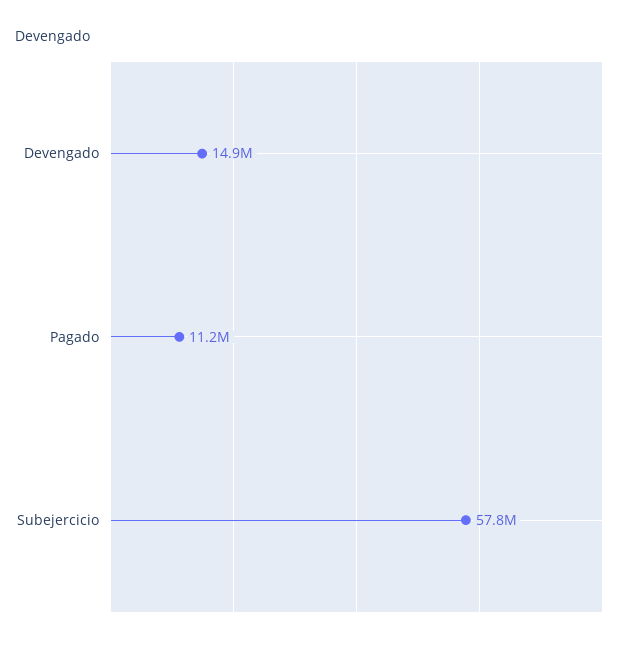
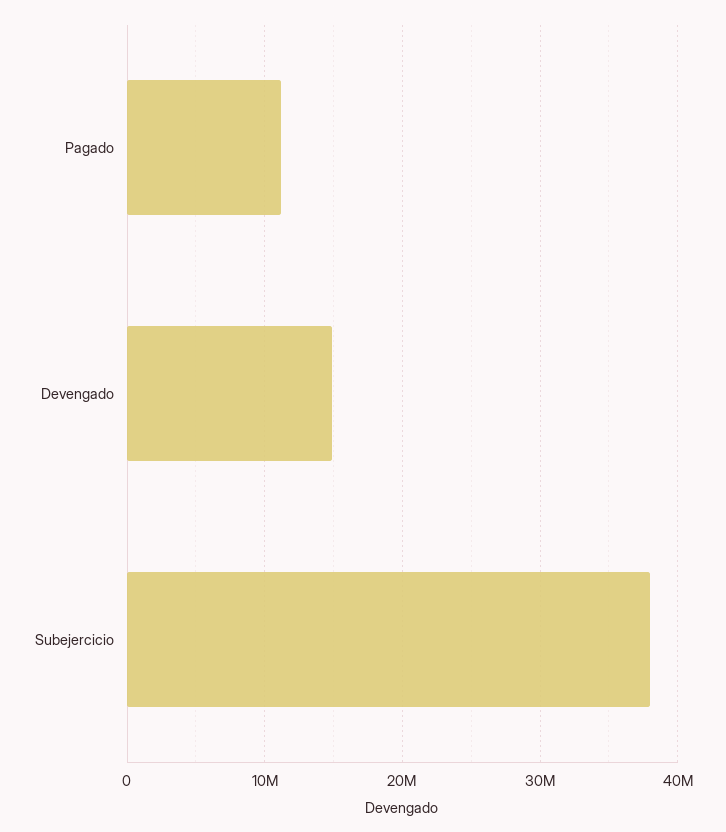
Subejercicio: 57800000 -> 38000000

